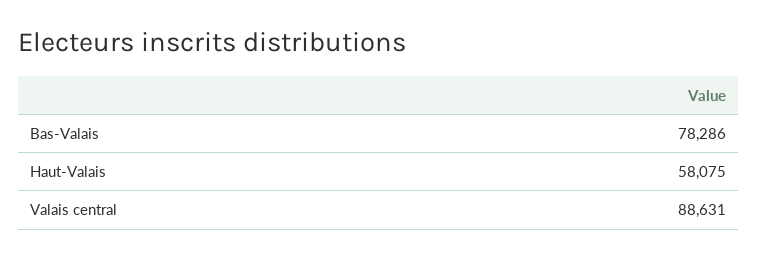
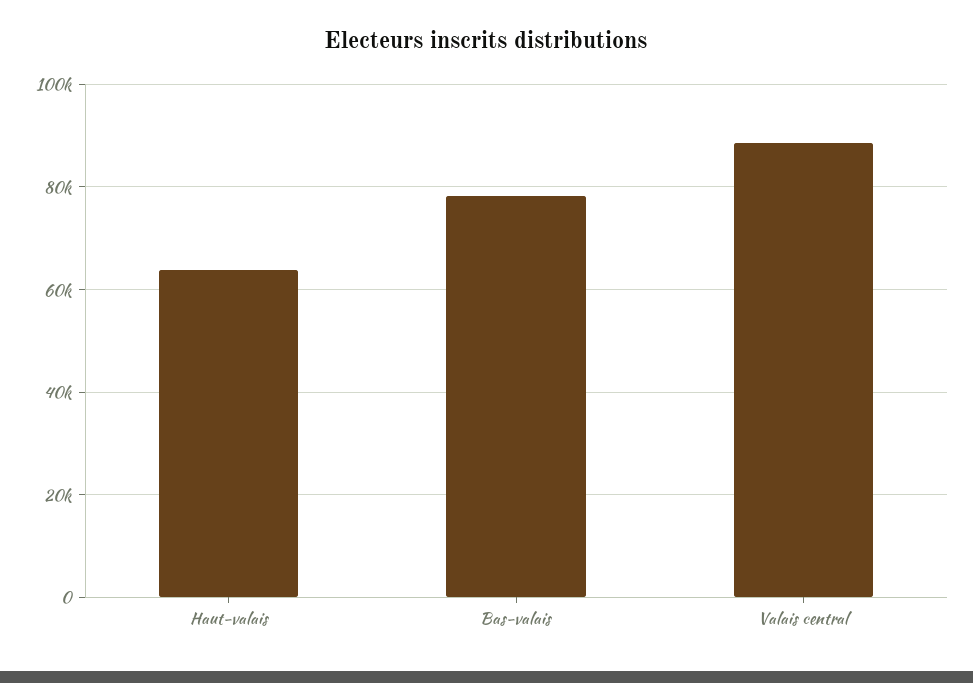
Haut-Valais: 58075 -> 64000

